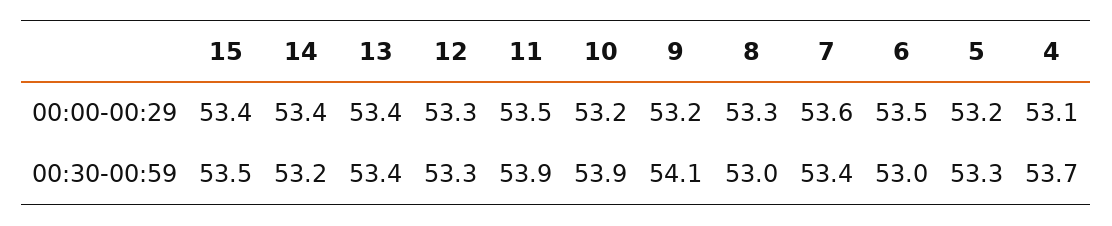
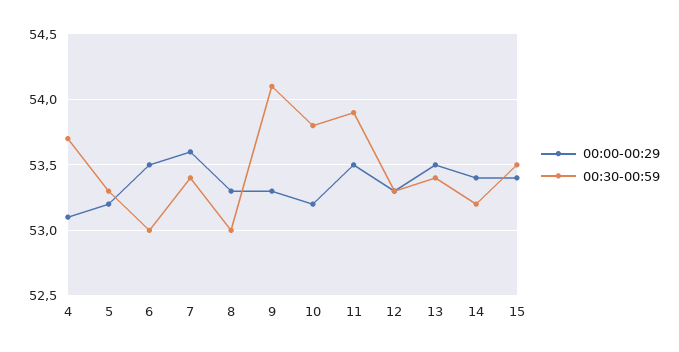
00:00-00:29, 13: 53.4 -> 53.5
00:00-00:29, 9: 53.2 -> 53.3
00:30-00:59, 10: 53.9 -> 53.8

